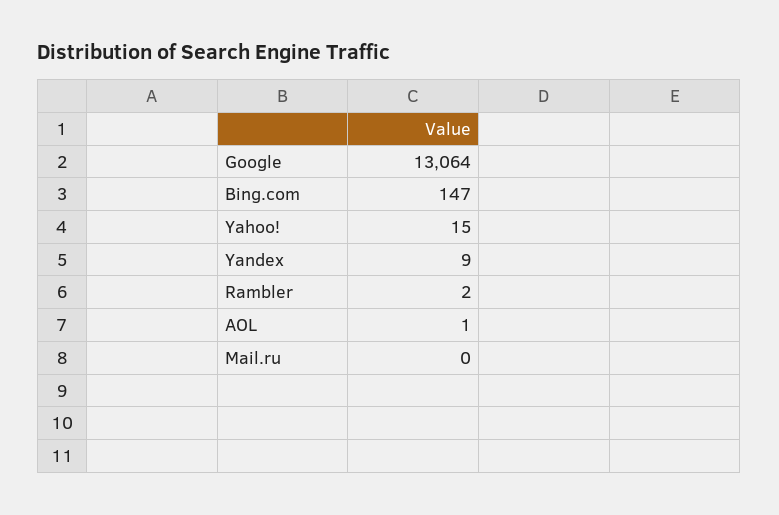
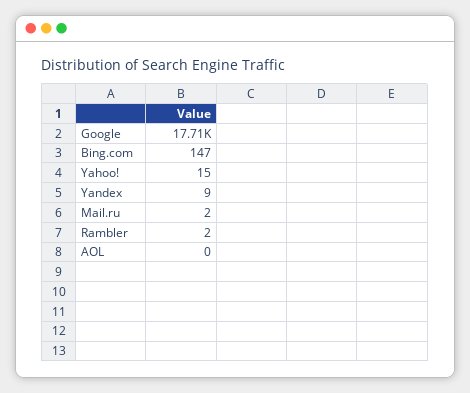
Google: 13064 -> 17710
AOL: 1 -> 0
Mail.ru: 0 -> 2

